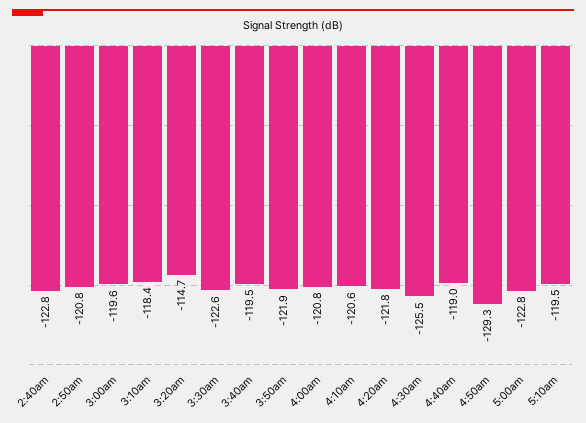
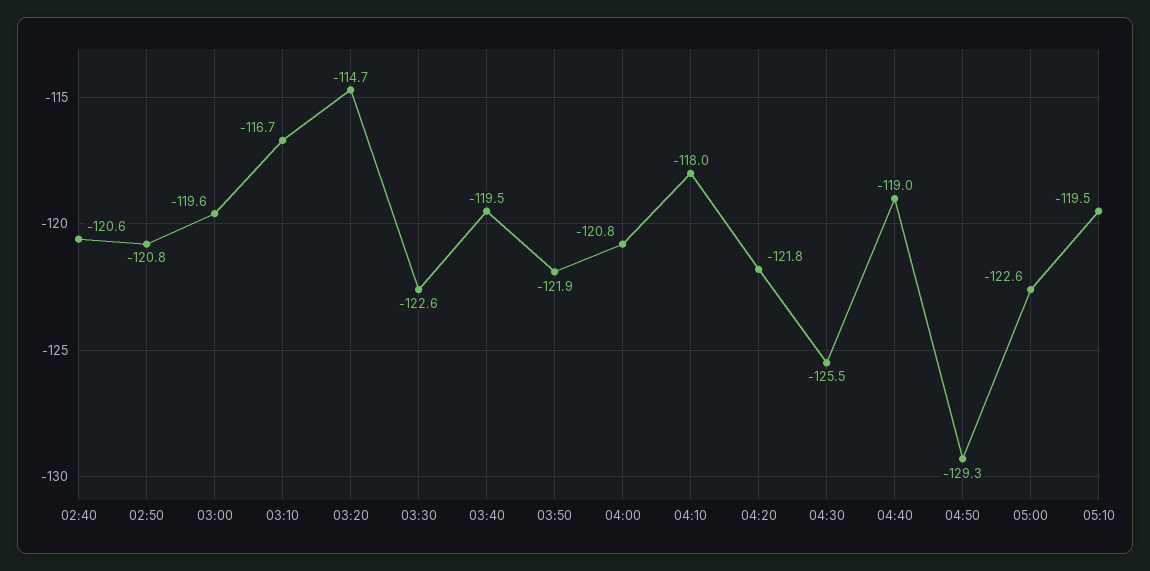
2:40am: -122.8 -> -120.6
3:10am: -118.4 -> -116.7
4:10am: -120.6 -> -118
5:00am: -122.8 -> -122.6

